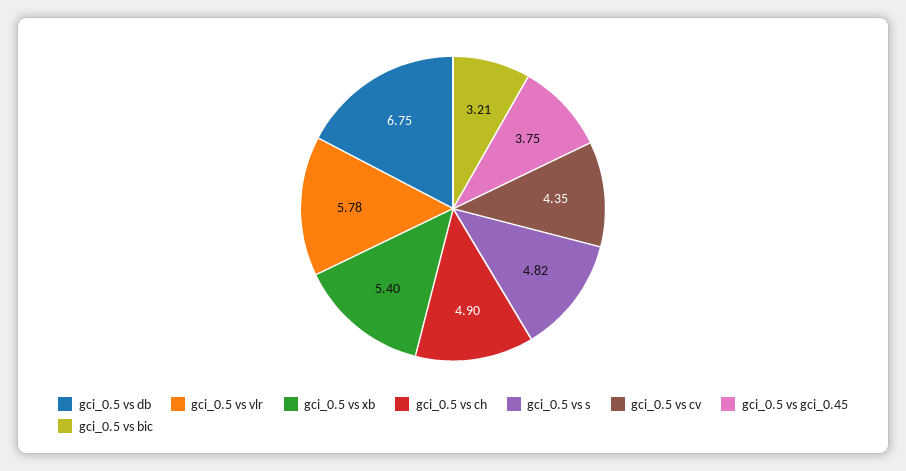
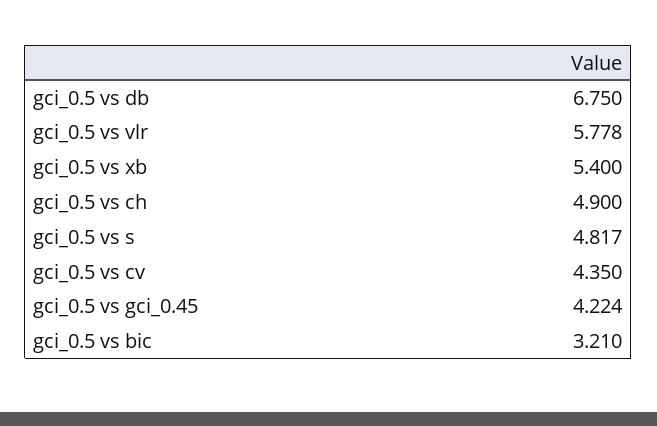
gci_0.5 vs gci_0.45: 3.75 -> 4.224

